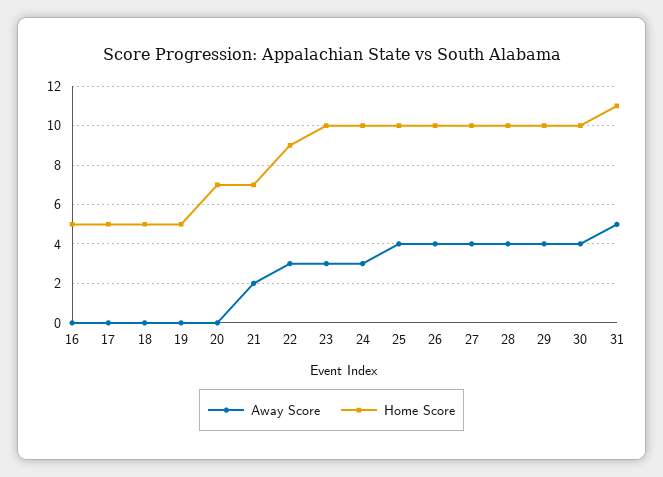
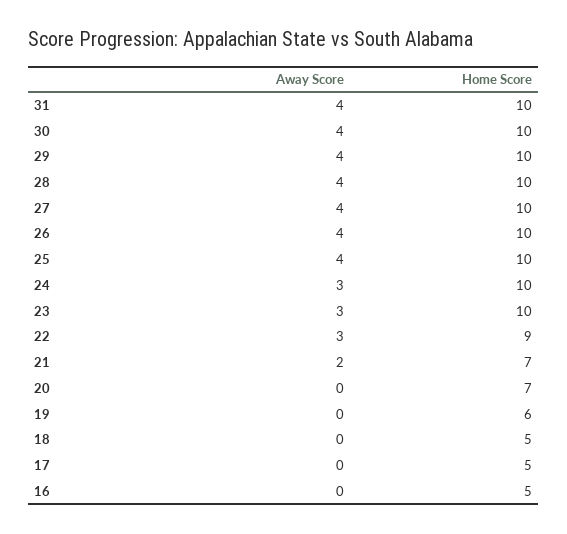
Home Score, 19: 5 -> 6
Away Score, 31: 5 -> 4
Home Score, 31: 11 -> 10

